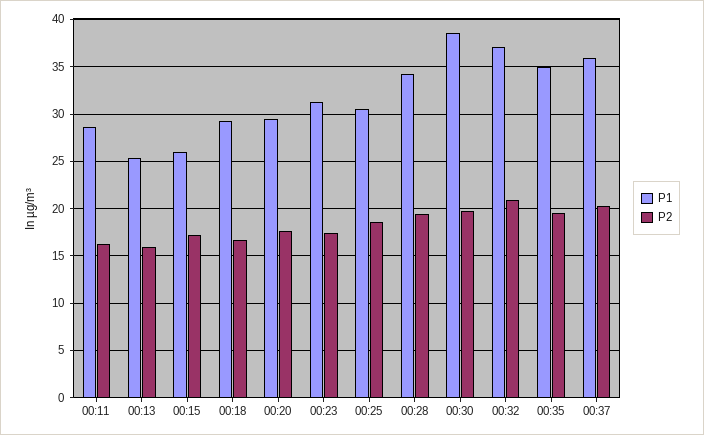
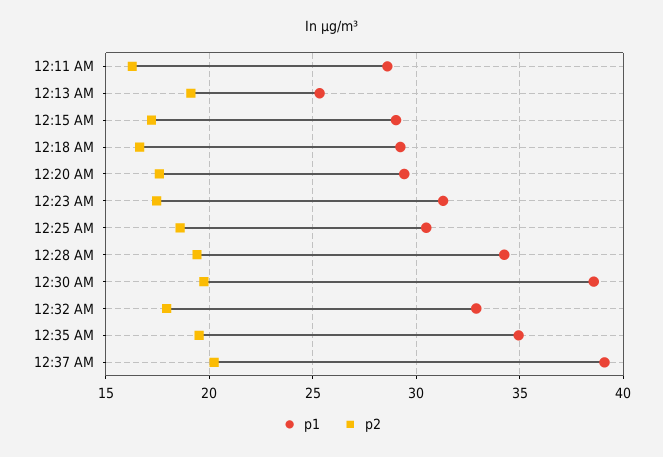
P2, 00:13: 16 -> 19
P1, 00:15: 26 -> 29
P1, 00:32: 37 -> 33
P2, 00:32: 21 -> 18
P1, 00:37: 36 -> 39

